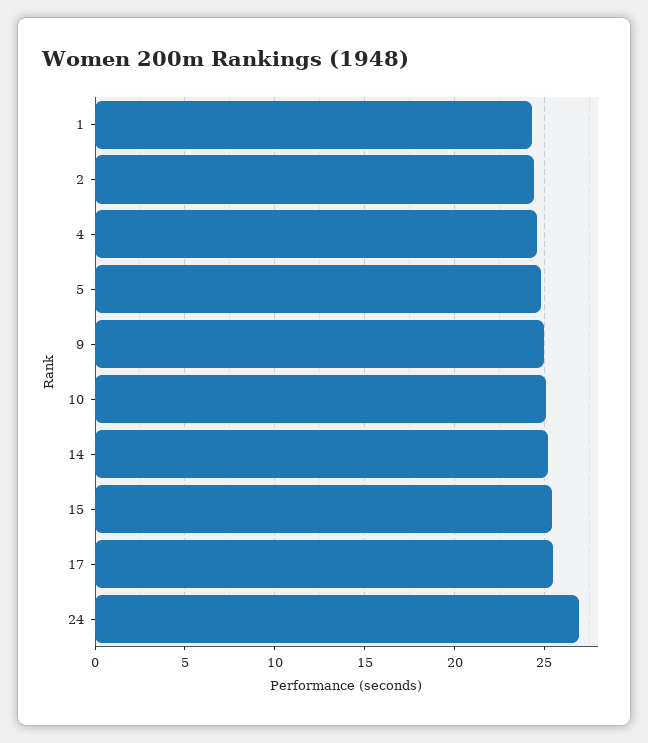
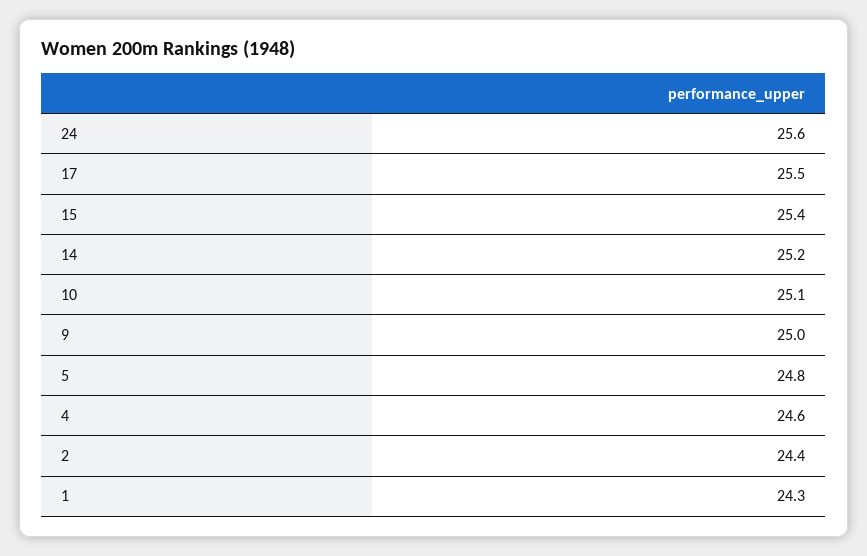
24: 27 -> 25.6

